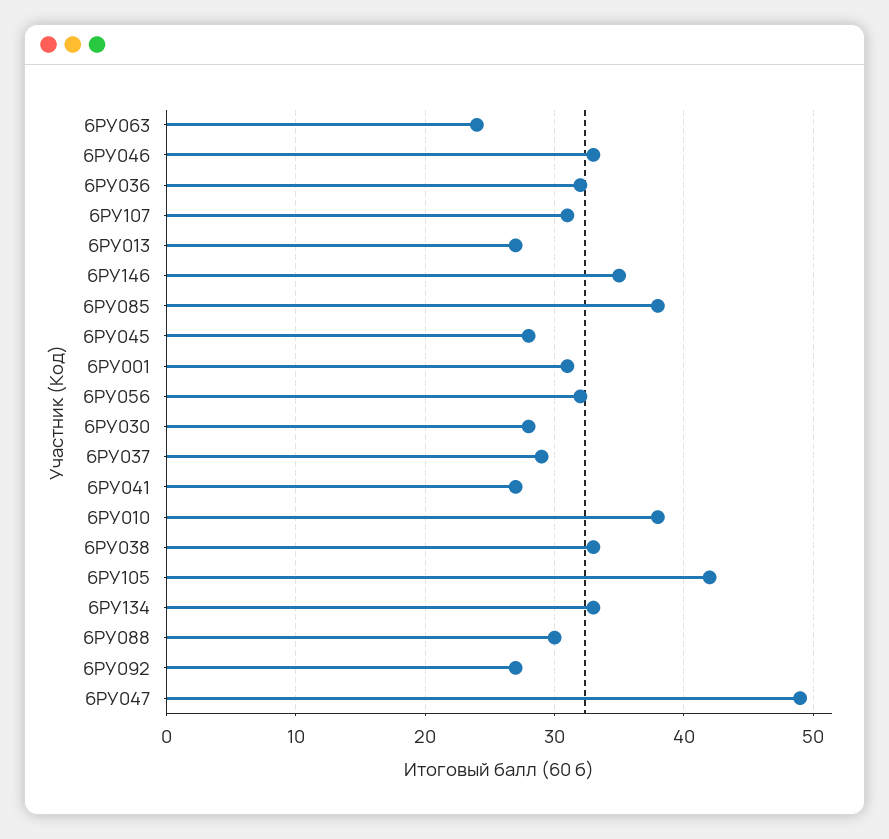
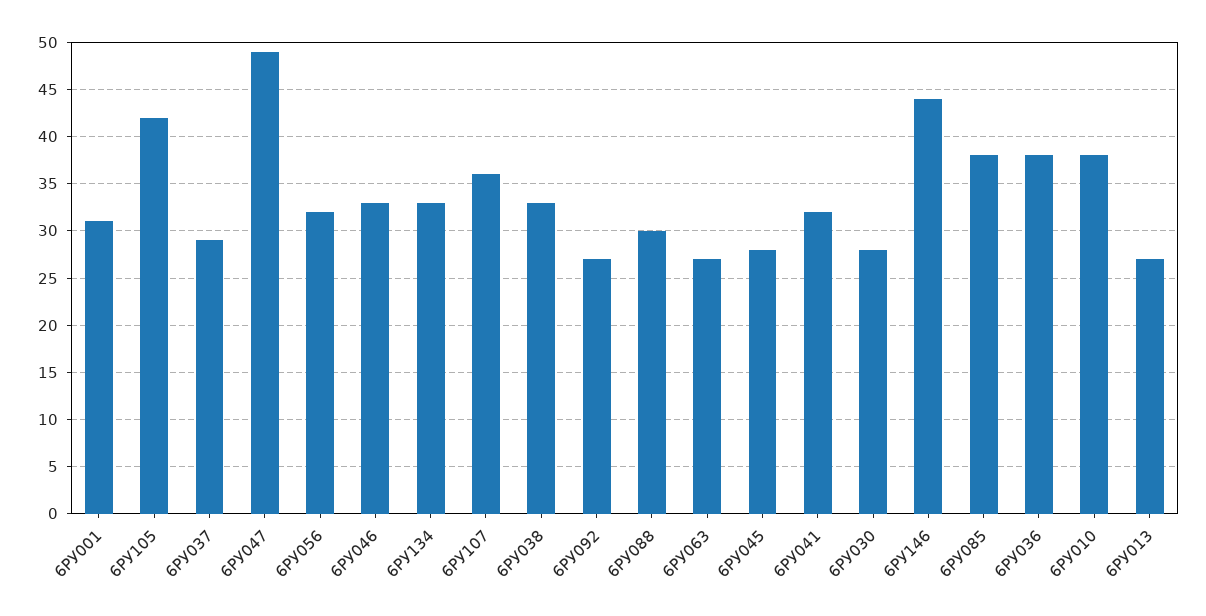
6РУ063: 24 -> 27
6РУ036: 32 -> 38
6РУ107: 31 -> 36
6РУ146: 35 -> 44
6РУ041: 27 -> 32

